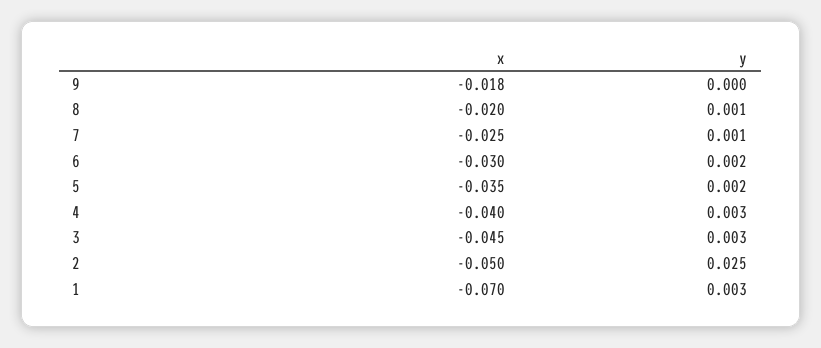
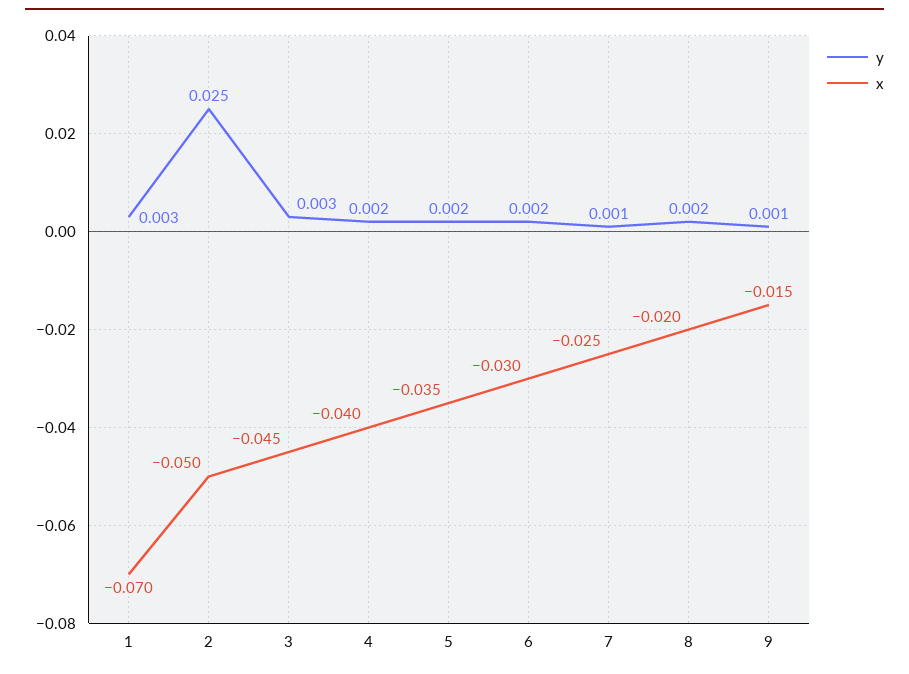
x, 9: -0.018 -> -0.015
y, 9: 0 -> 0.001
y, 8: 0.001 -> 0.002
y, 4: 0.003 -> 0.002

